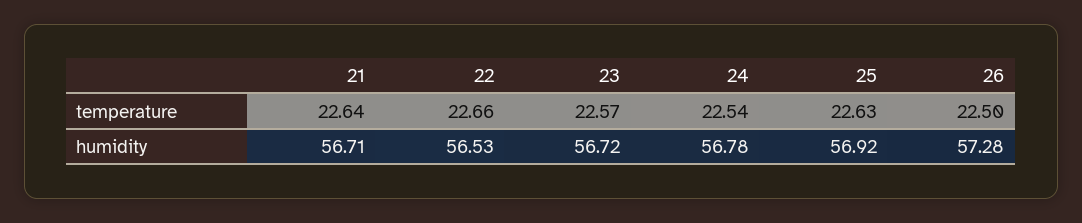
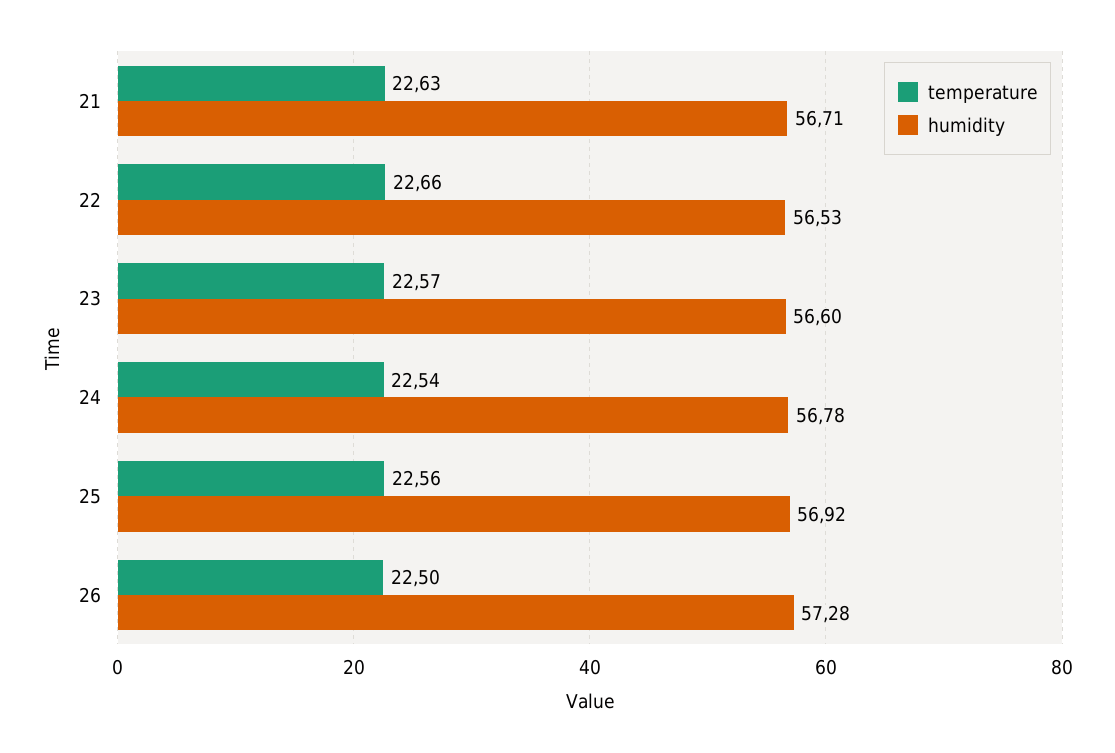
temperature, 21: 22.64 -> 22.63
temperature, 25: 22.63 -> 22.56
humidity, 23: 56.72 -> 56.6

